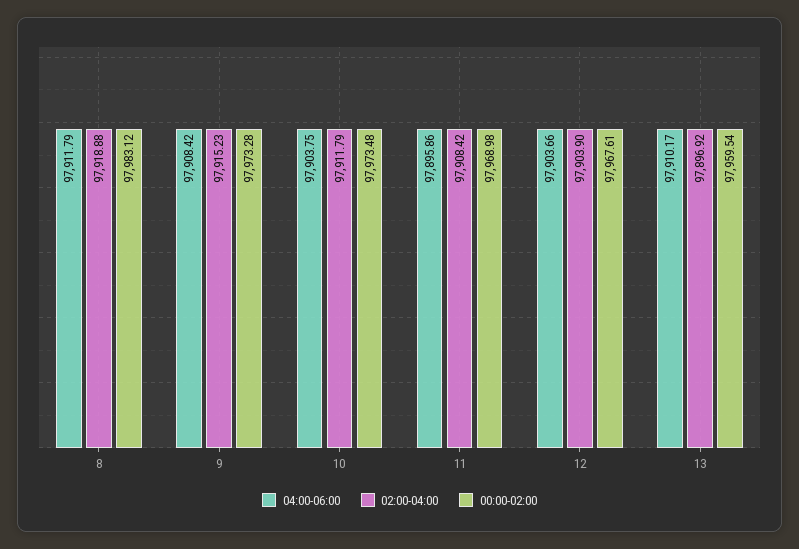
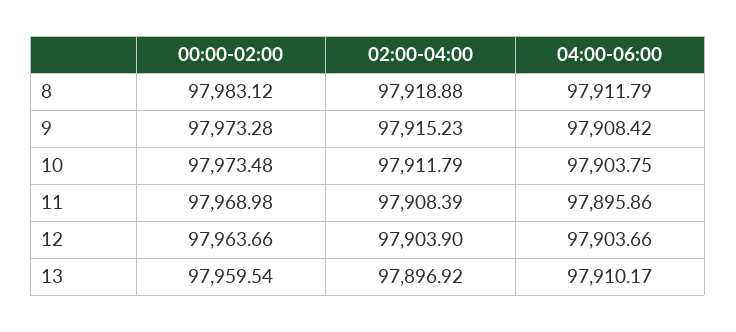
02:00-04:00, 11: 97908.42 -> 97908.39
00:00-02:00, 12: 97967.61 -> 97963.66

